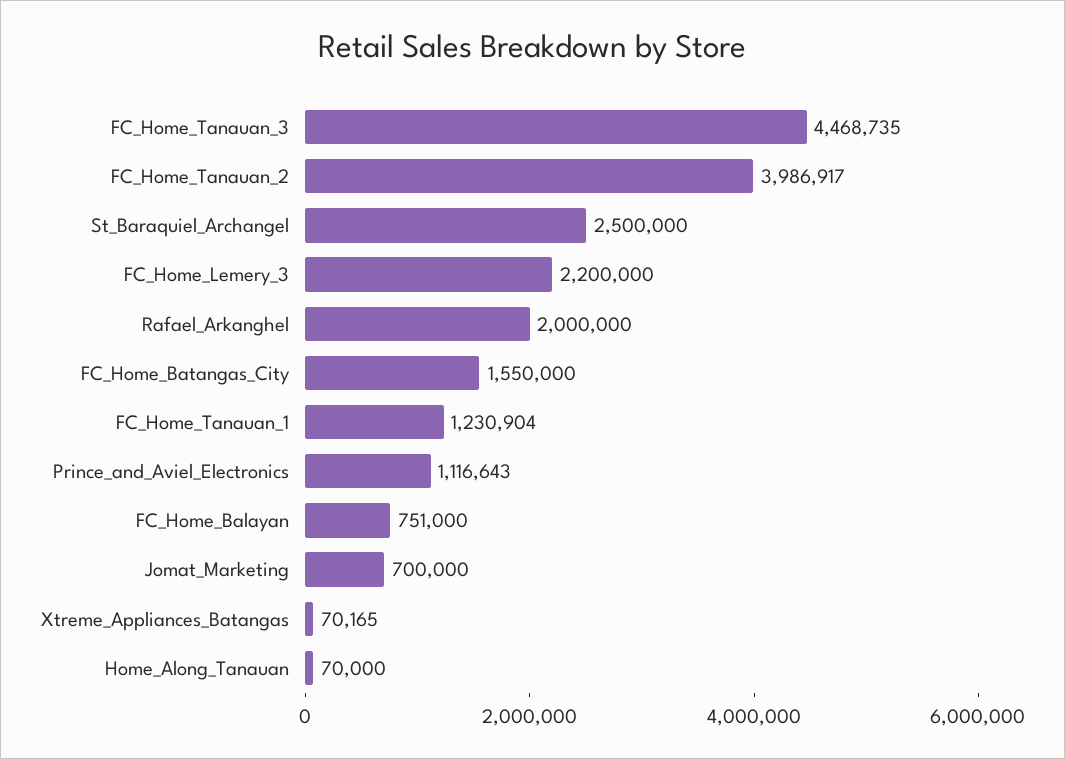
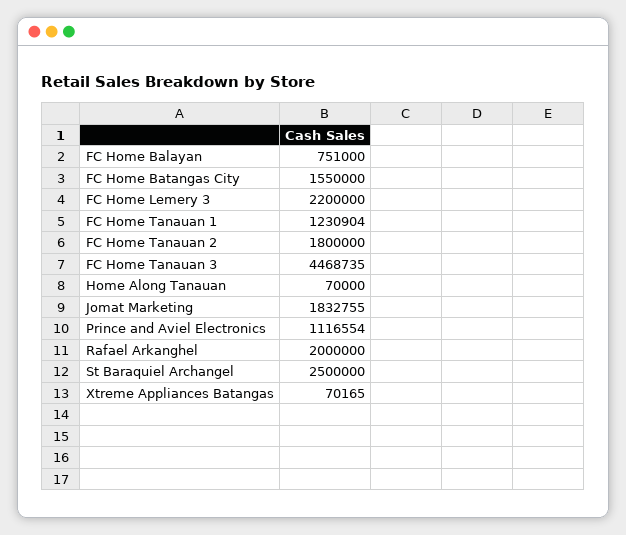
FC_Home_Tanauan_2: 3986917 -> 1800000
Prince_and_Aviel_Electronics: 1116643 -> 1116554
Jomat_Marketing: 700000 -> 1832755

